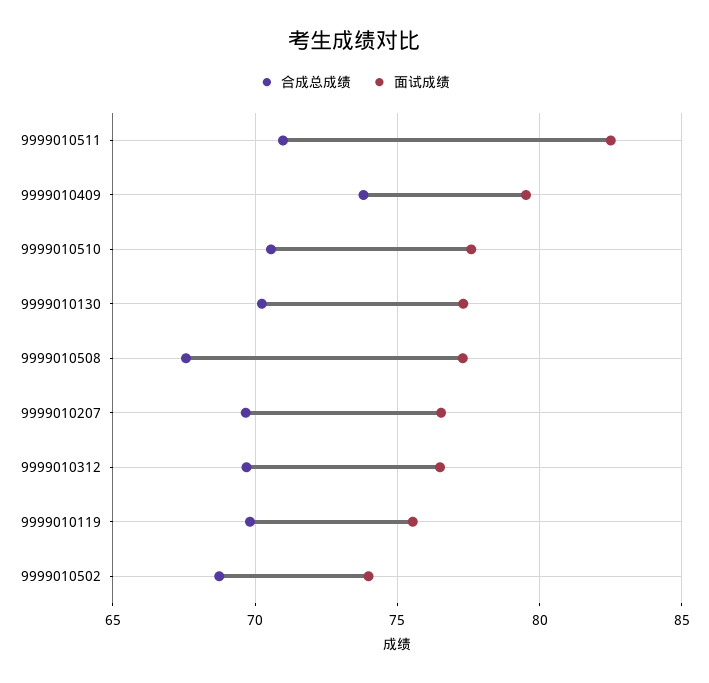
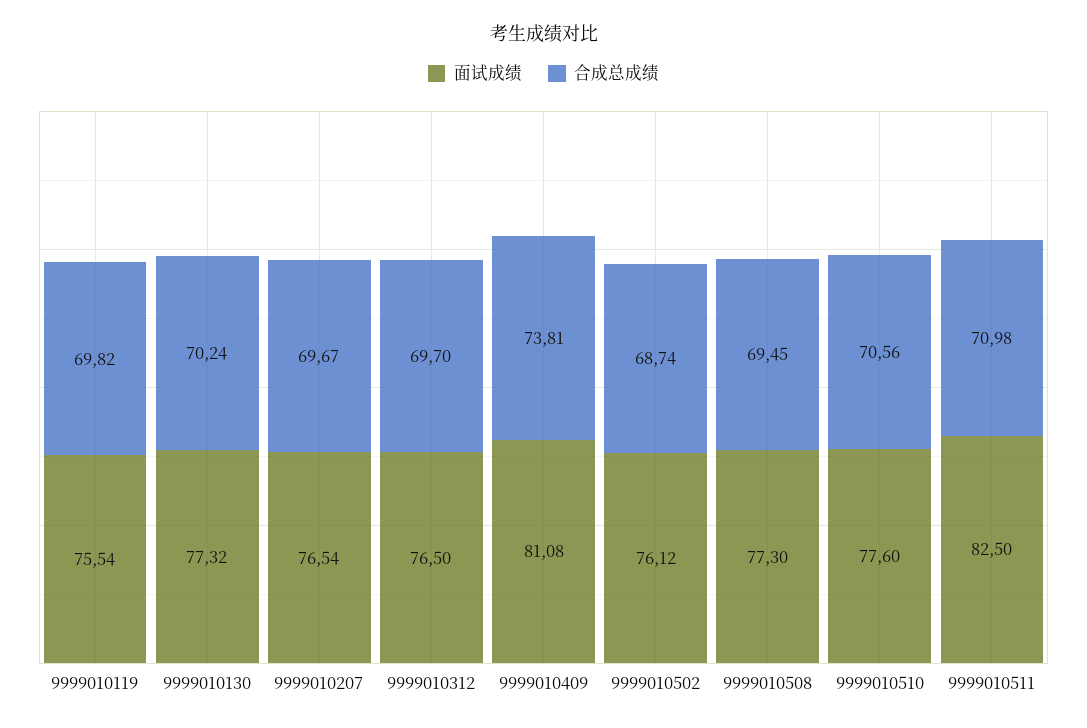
面试成绩, 9999010409: 79.5 -> 81.08
合成总成绩, 9999010508: 67.5 -> 69.45
面试成绩, 9999010502: 74 -> 76.12

